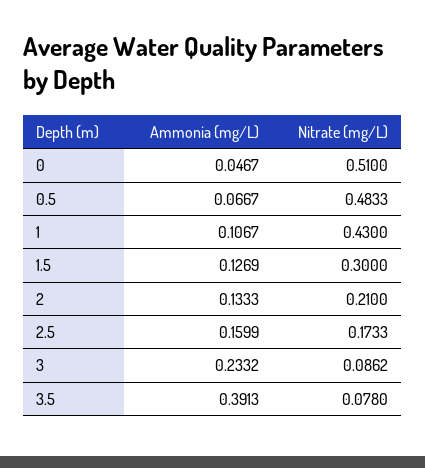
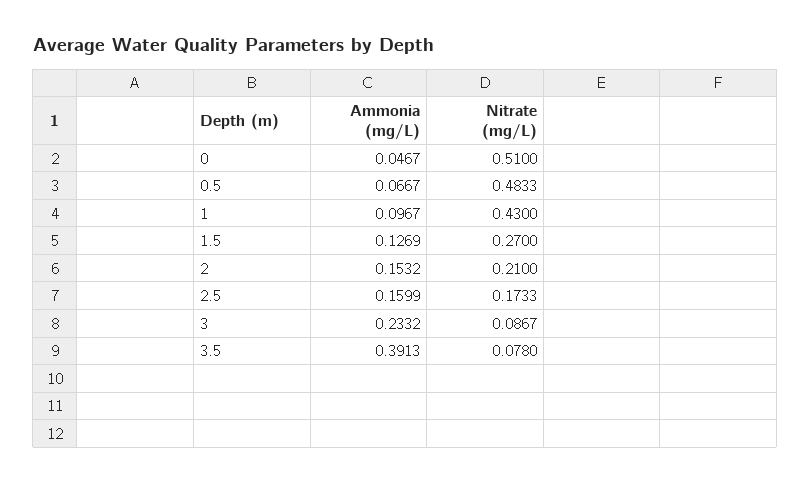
Ammonia (mg/L), 1: 0.1067 -> 0.0967
Nitrate (mg/L), 1.5: 0.3 -> 0.27
Ammonia (mg/L), 2: 0.1333 -> 0.1532
Nitrate (mg/L), 3: 0.0862 -> 0.0867

